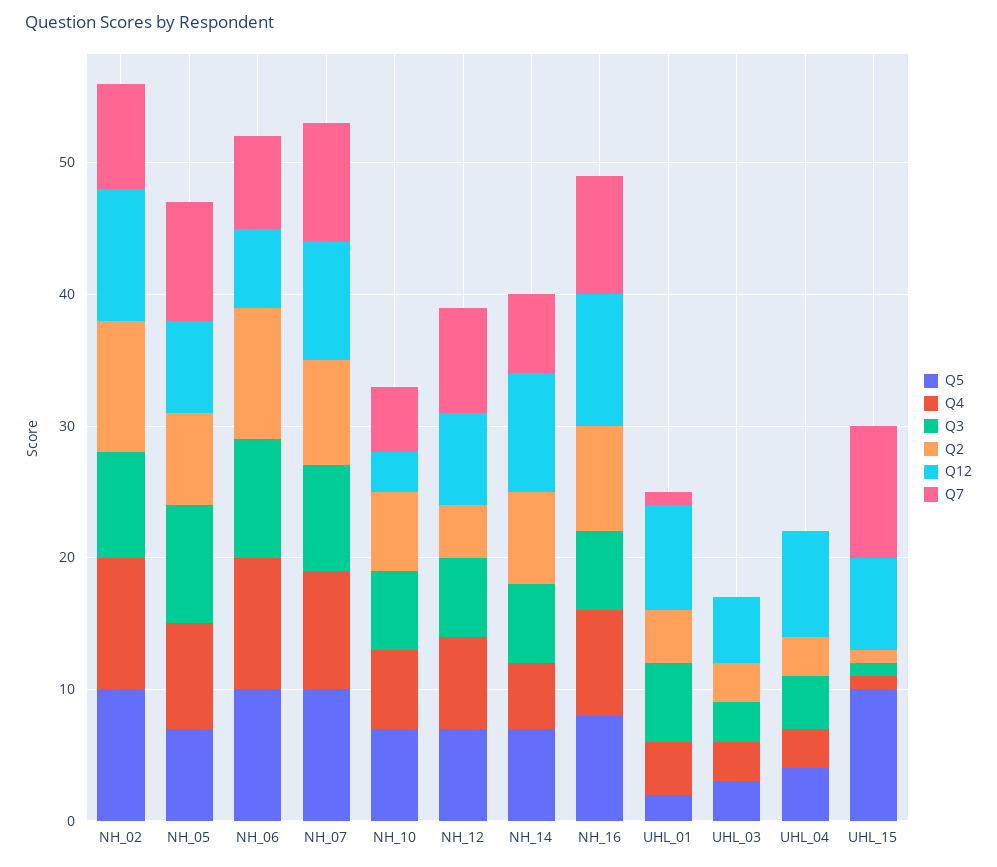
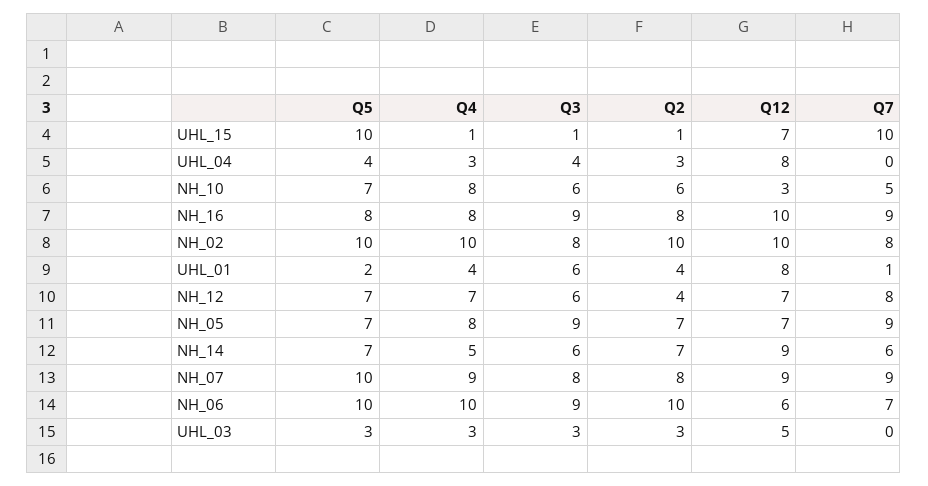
Q4, NH_10: 6 -> 8
Q3, NH_16: 6 -> 9

